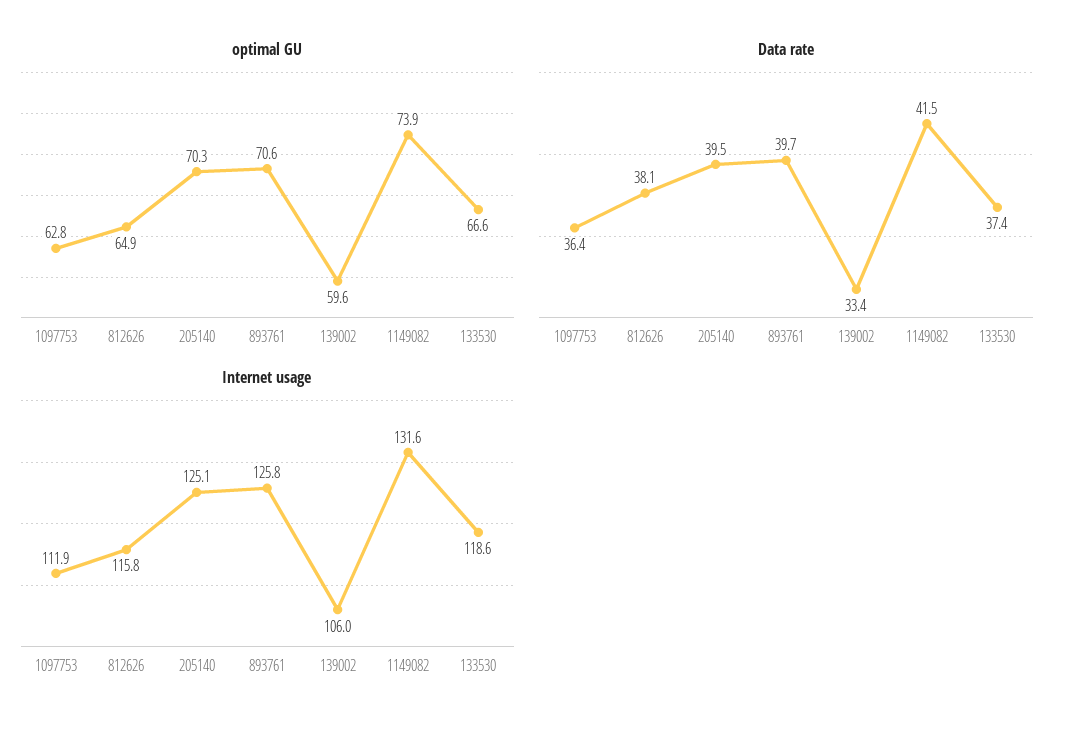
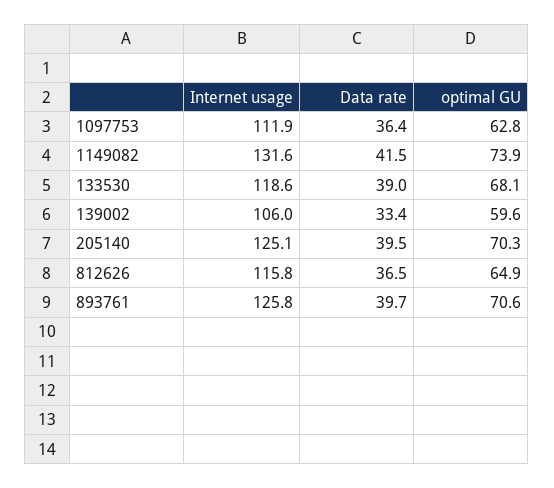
optimal GU, 133530: 66.6 -> 68.1
Data rate, 812626: 38.1 -> 36.5
Data rate, 133530: 37.4 -> 39

